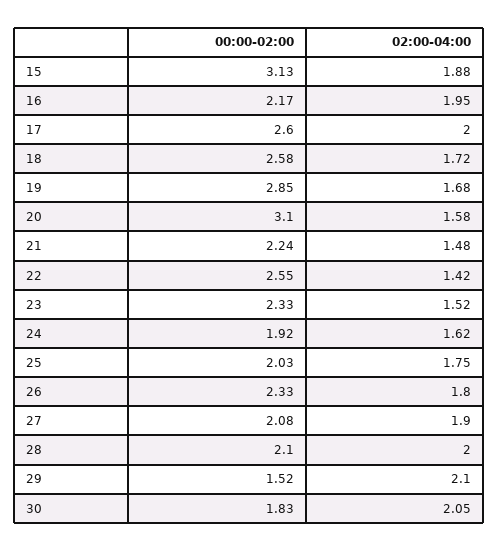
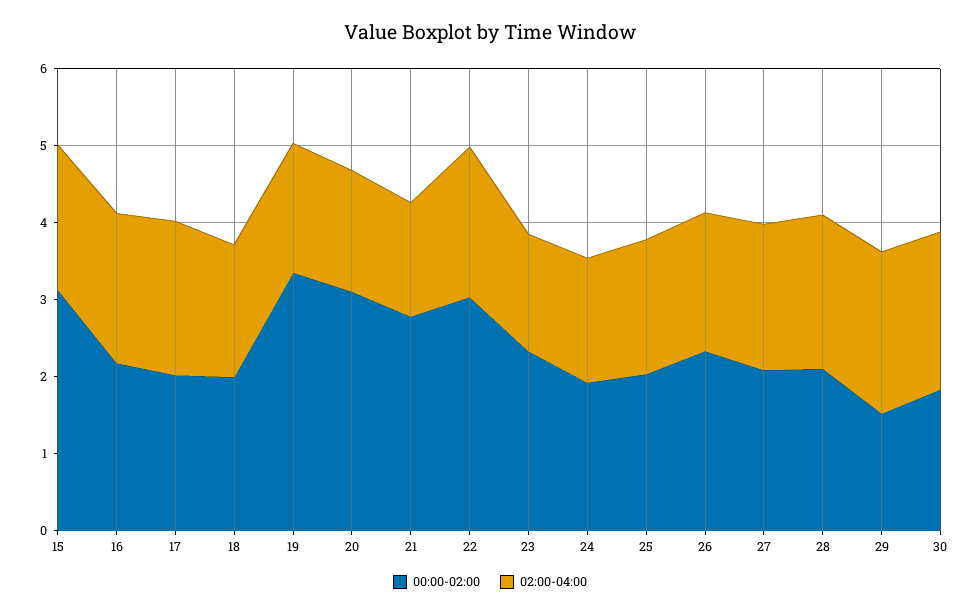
00:00-02:00, 17: 2.6 -> 2
00:00-02:00, 18: 2.58 -> 2
00:00-02:00, 19: 2.85 -> 3.4
00:00-02:00, 21: 2.24 -> 2.8
00:00-02:00, 22: 2.55 -> 3
02:00-04:00, 22: 1.42 -> 2

